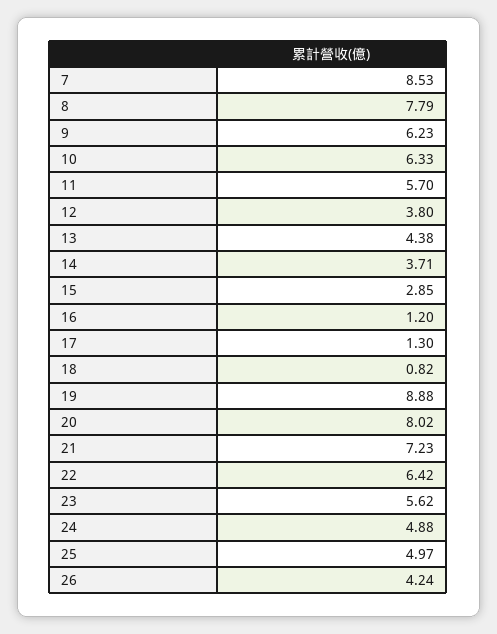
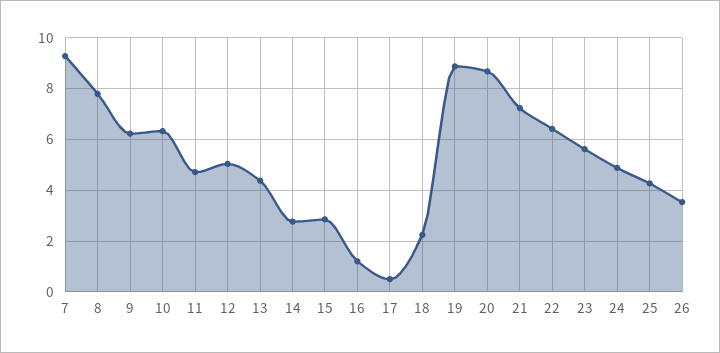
7: 8.53 -> 9.25
11: 5.7 -> 4.75
12: 3.8 -> 5
14: 3.71 -> 2.75
17: 1.3 -> 0.5
18: 0.82 -> 2.25
20: 8.02 -> 8.75
25: 4.97 -> 4.25
26: 4.24 -> 3.5

